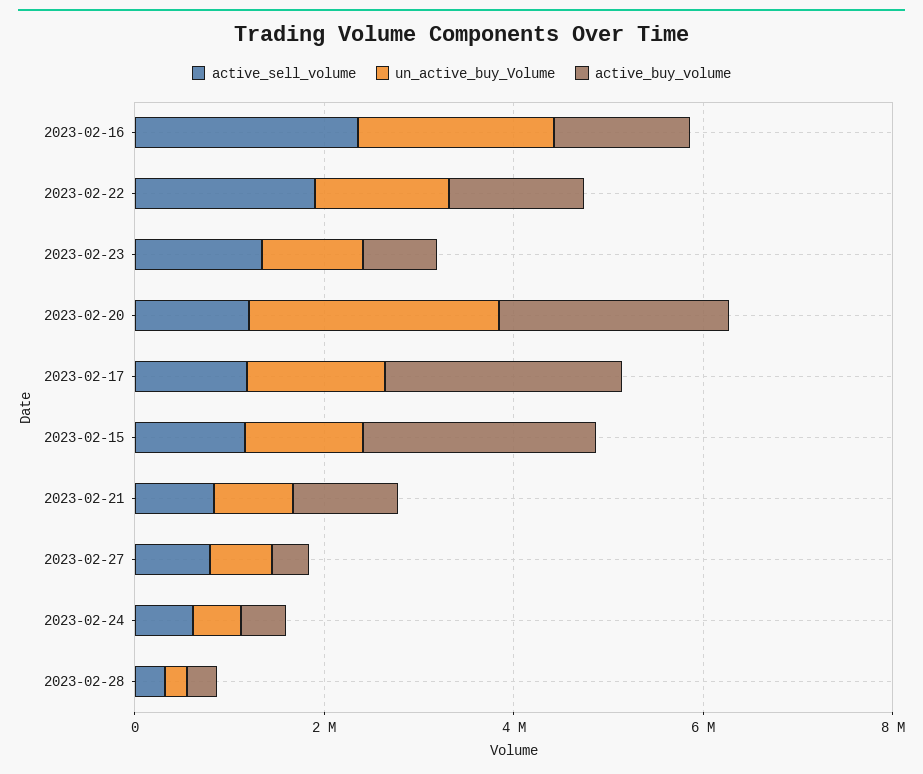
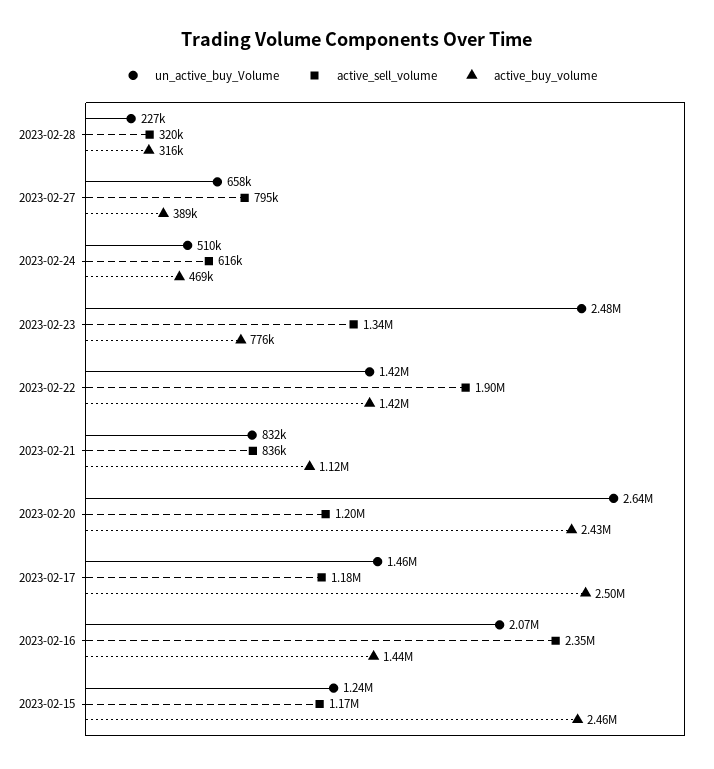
un_active_buy_Volume, 2023-02-23: 1000000 -> 2480000

